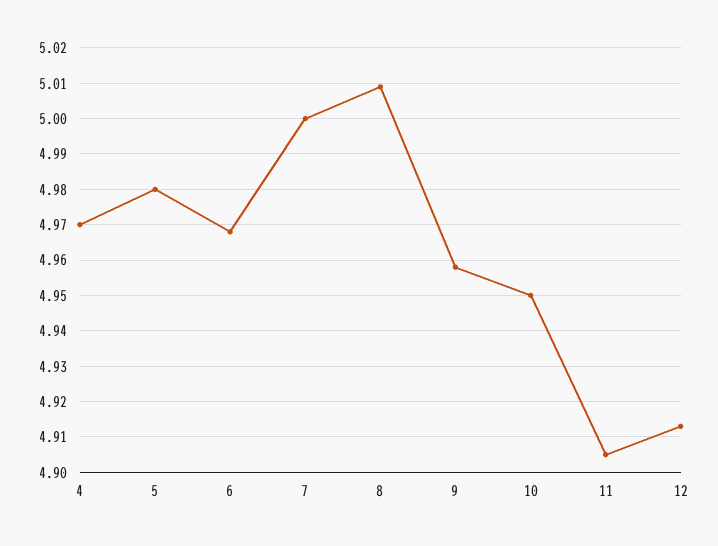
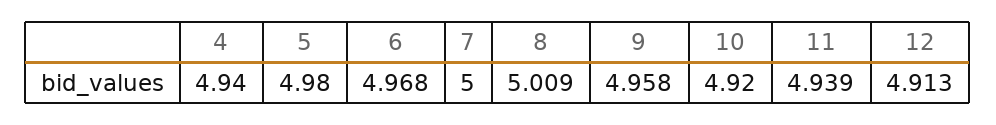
4: 4.97 -> 4.94
10: 4.95 -> 4.92
11: 4.905 -> 4.939

